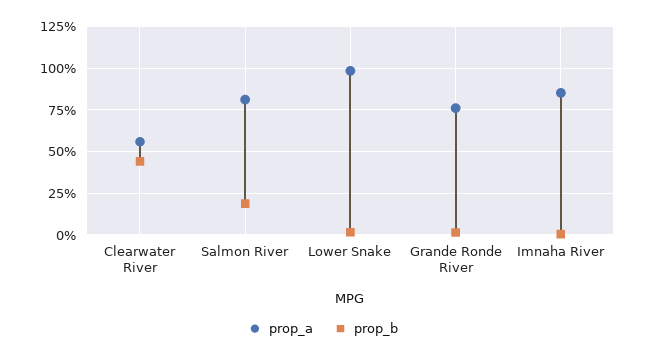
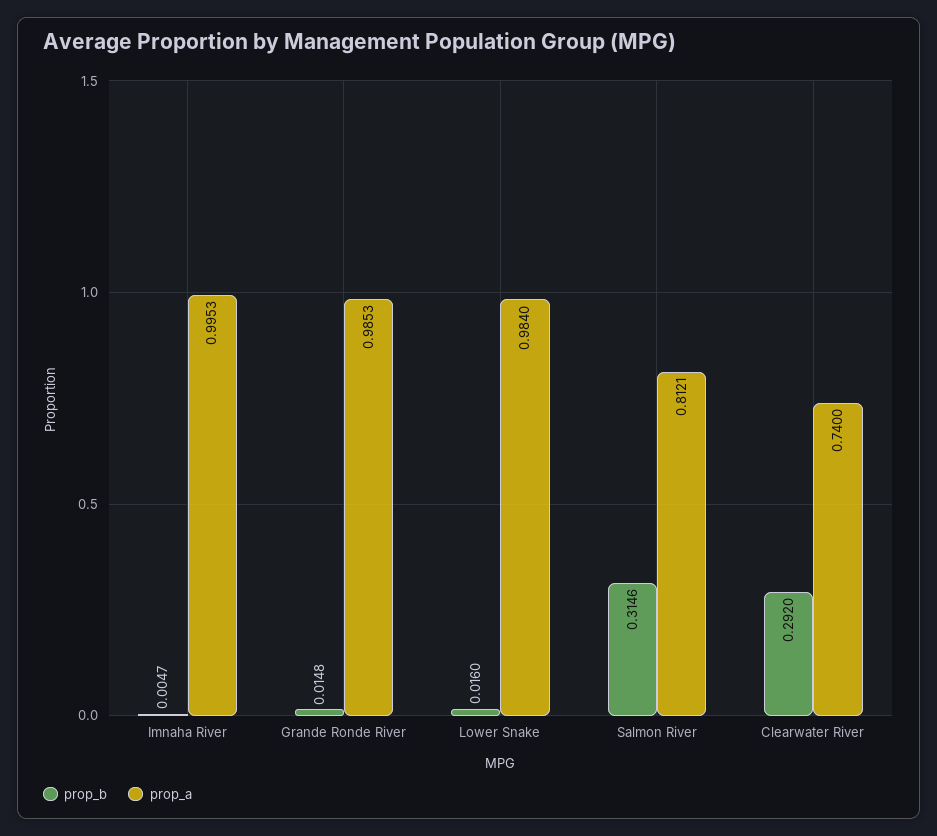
prop_a, Clearwater River: 0.55 -> 0.74
prop_b, Clearwater River: 0.45 -> 0.292
prop_b, Salmon River: 0.2 -> 0.3146
prop_a, Grande Ronde River: 0.75 -> 0.9853
prop_a, Imnaha River: 0.85 -> 0.9953

